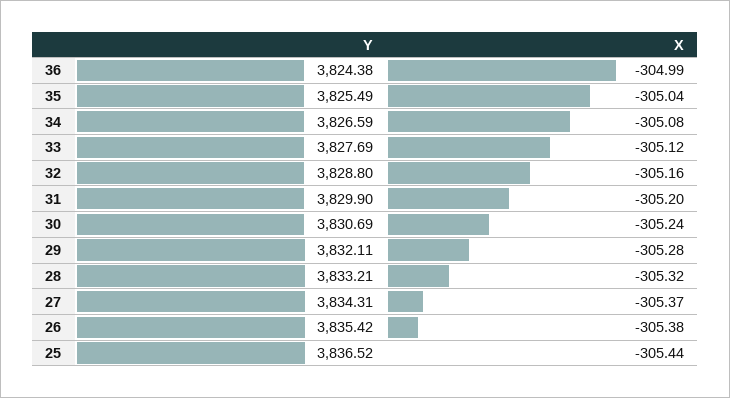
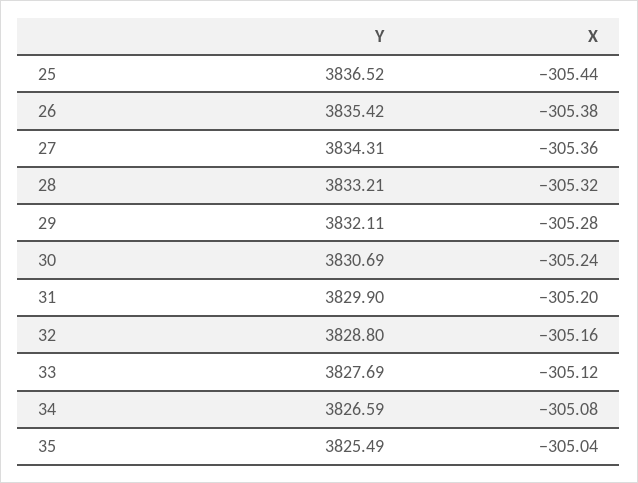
Y, 36: 3824.38 -> none
X, 36: -304.99 -> none
X, 27: -305.37 -> -305.36

